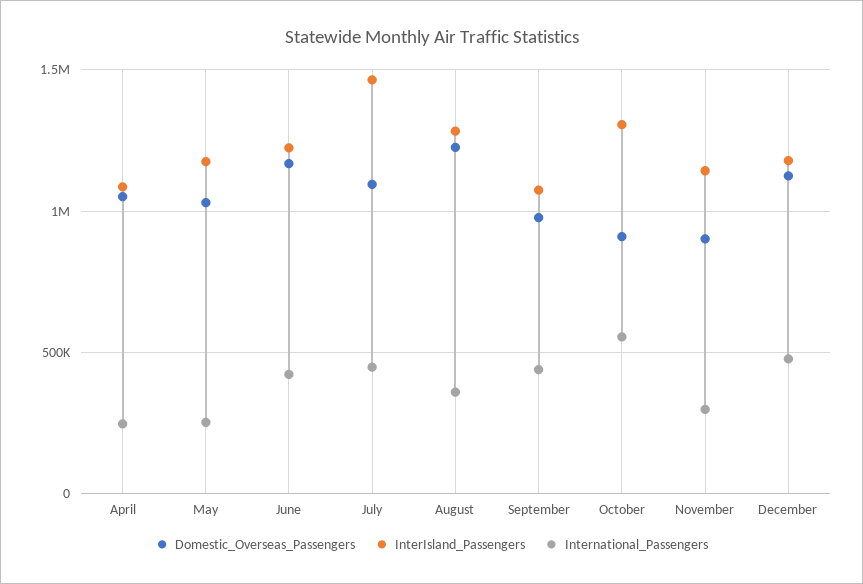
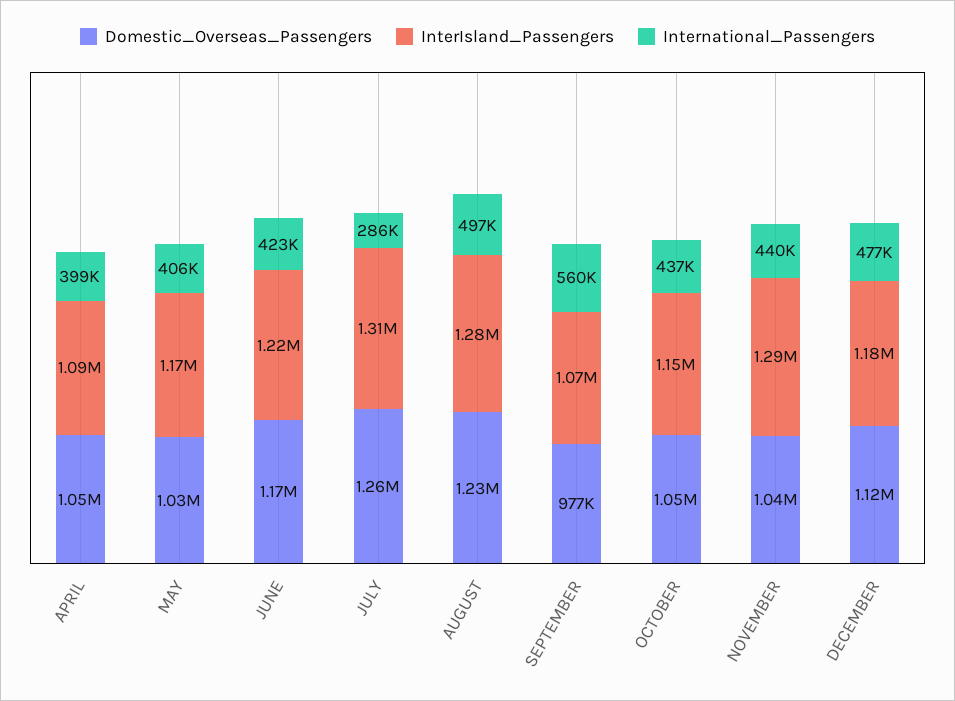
International_Passengers, April: 250000 -> 399000
International_Passengers, May: 250000 -> 406000
Domestic_Overseas_Passengers, July: 1100000 -> 1260000
InterIsland_Passengers, July: 1450000 -> 1310000
International_Passengers, July: 450000 -> 286000
International_Passengers, August: 350000 -> 497000
International_Passengers, September: 450000 -> 560000
Domestic_Overseas_Passengers, October: 900000 -> 1050000
InterIsland_Passengers, October: 1300000 -> 1150000
International_Passengers, October: 550000 -> 437000
Domestic_Overseas_Passengers, November: 900000 -> 1040000
InterIsland_Passengers, November: 1150000 -> 1290000
International_Passengers, November: 300000 -> 440000

